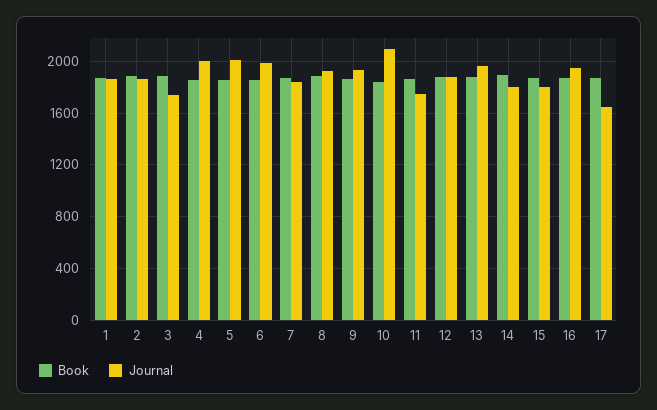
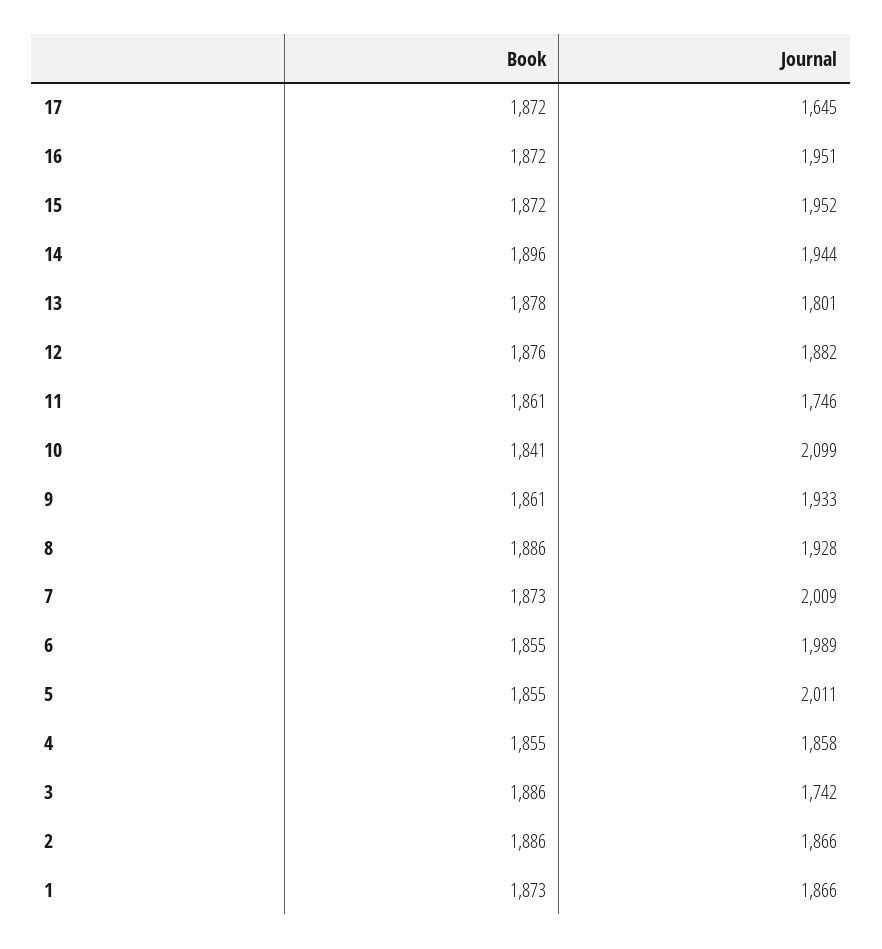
Journal, 4: 2000 -> 1858
Journal, 7: 1850 -> 2009
Journal, 13: 1950 -> 1801
Journal, 14: 1800 -> 1944
Journal, 15: 1800 -> 1952

